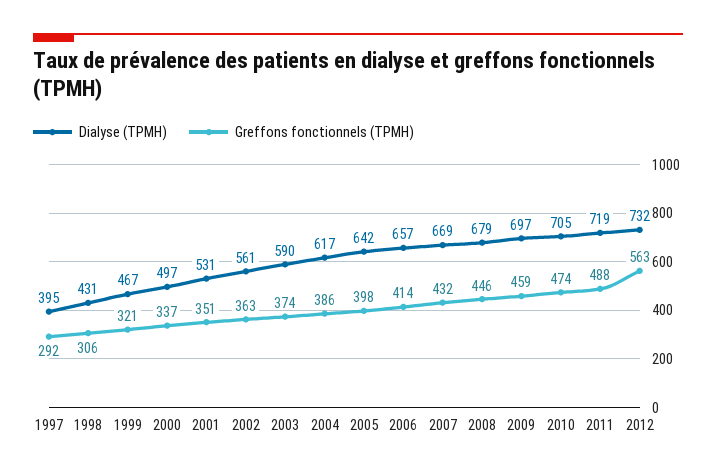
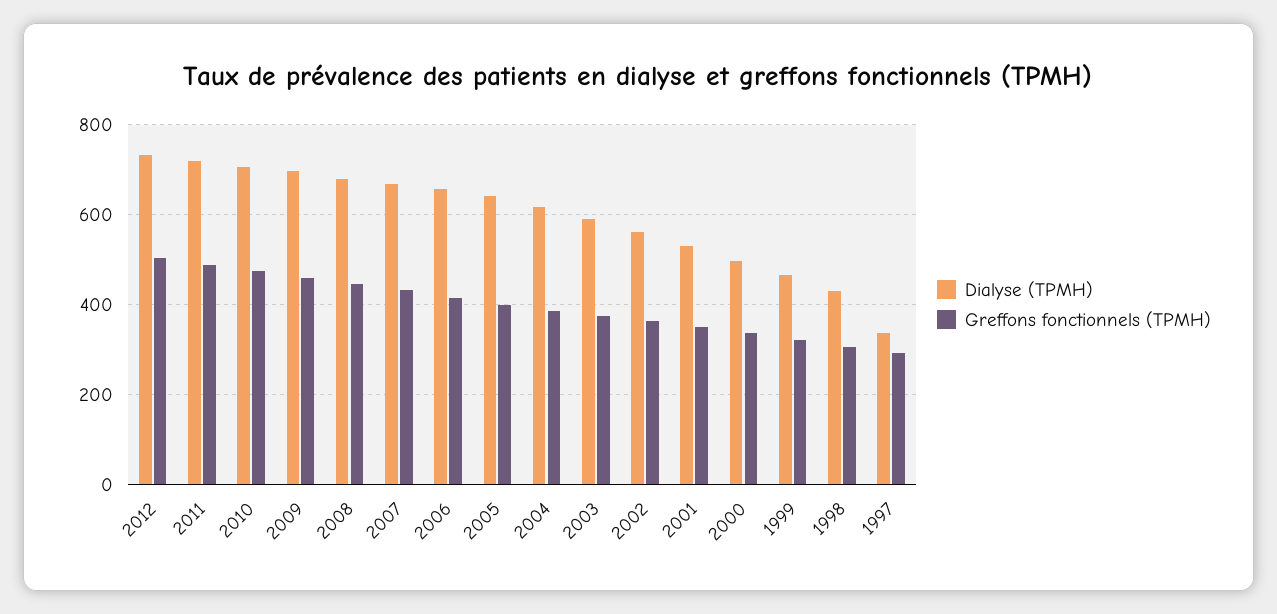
Dialyse (TPMH), 1997: 395 -> 340
Greffons fonctionnels (TPMH), 2012: 563 -> 500

